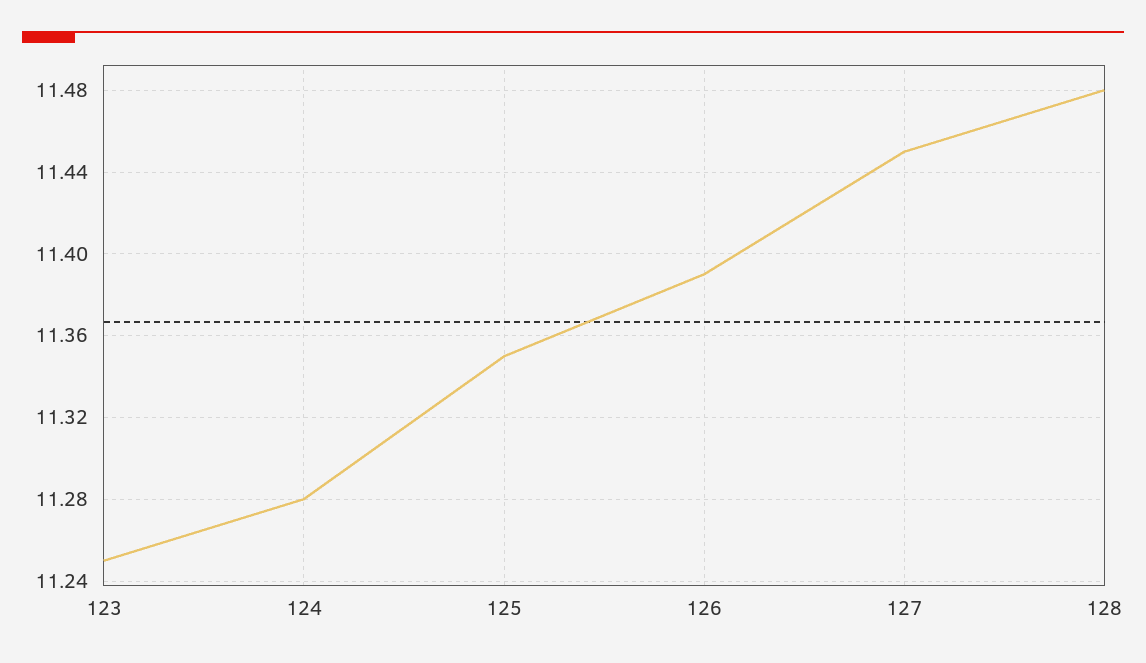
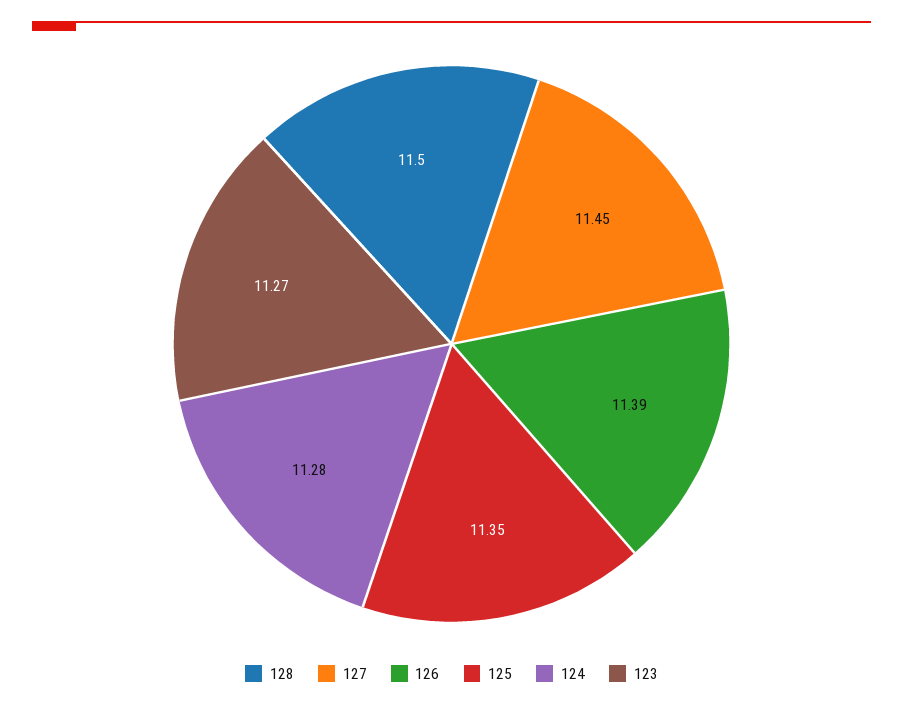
123: 11.25 -> 11.27
128: 11.48 -> 11.5

